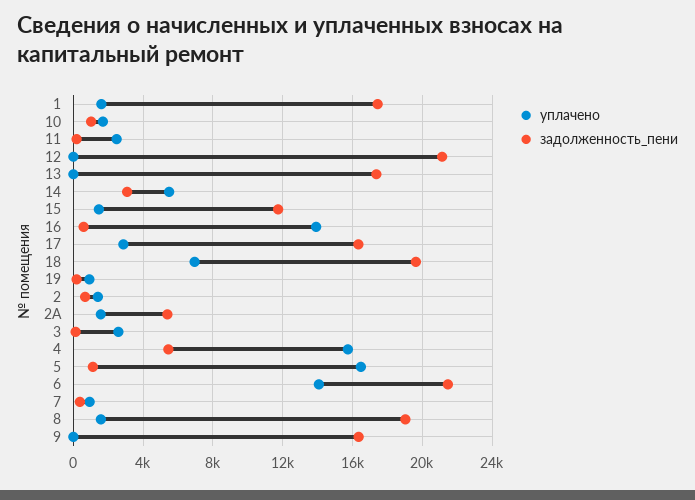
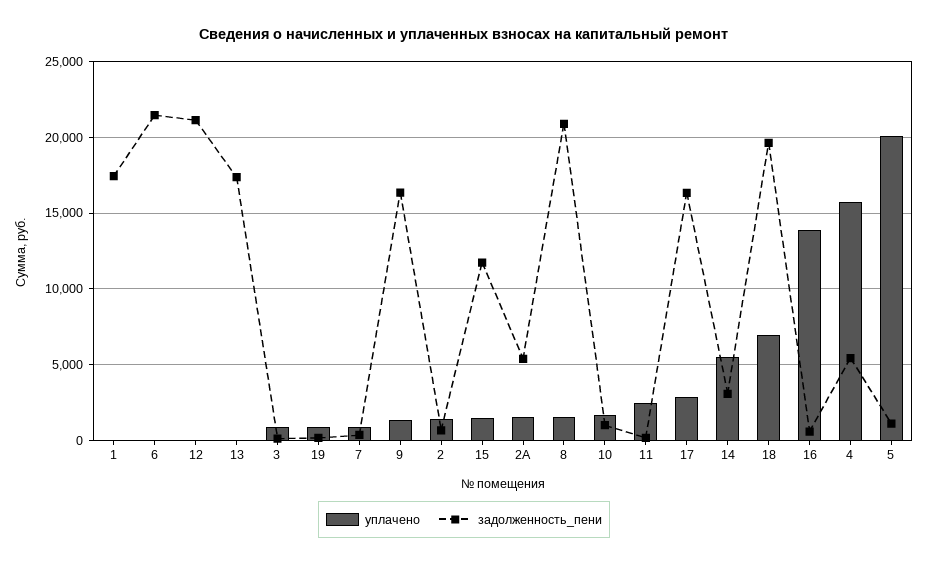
уплачено, 1: 1500 -> 0
уплачено, 3: 2500 -> 1000
уплачено, 5: 16500 -> 20000
уплачено, 6: 14000 -> 0
задолженность_пени, 8: 19000 -> 21000
уплачено, 9: 0 -> 1500

